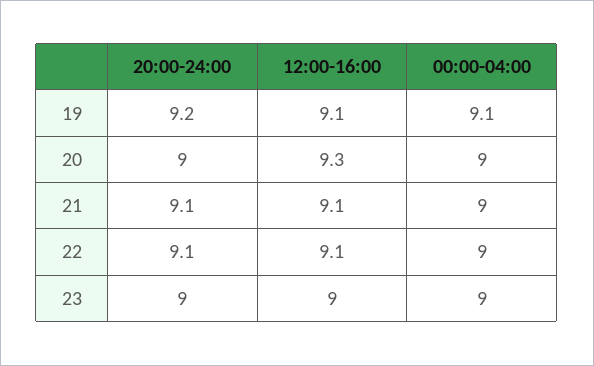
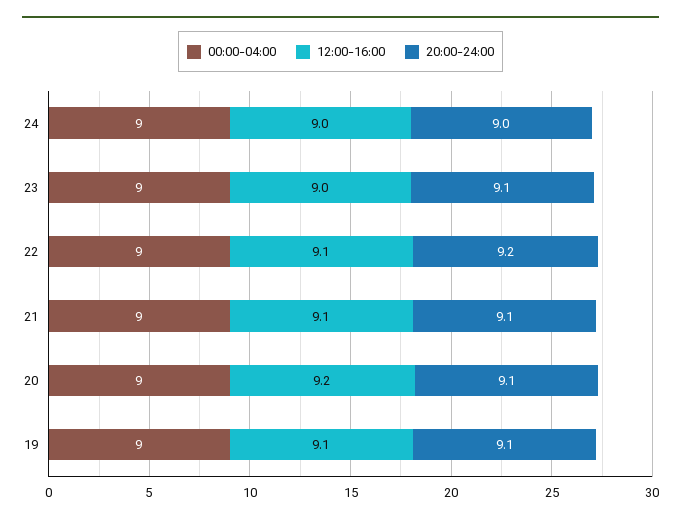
20:00-24:00, 19: 9.2 -> 9.1
00:00-04:00, 19: 9.1 -> 9
20:00-24:00, 20: 9 -> 9.1
12:00-16:00, 20: 9.3 -> 9.2
20:00-24:00, 22: 9.1 -> 9.2
20:00-24:00, 23: 9 -> 9.1
00:00-04:00, 24: none -> 9
12:00-16:00, 24: none -> 9
20:00-24:00, 24: none -> 9

